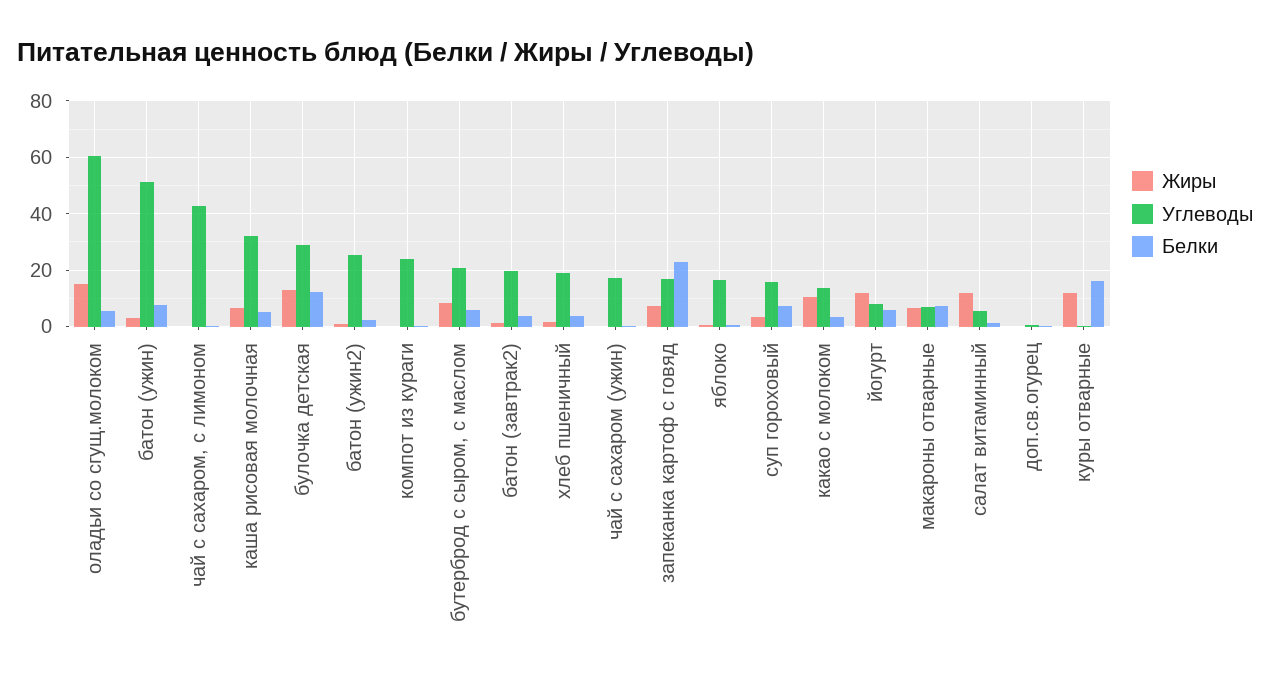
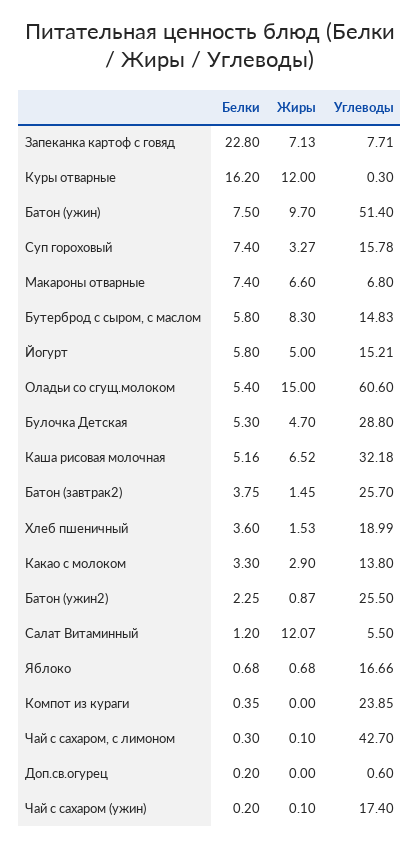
Жиры, батон (ужин): 2.5 -> 9.7
Жиры, булочка детская: 12.5 -> 4.7
Белки, булочка детская: 12.5 -> 5.3
Углеводы, бутерброд с сыром, с маслом: 20 -> 14.83
Углеводы, батон (завтрак2): 20 -> 25.7
Углеводы, запеканка картоф с говяд: 17.5 -> 7.71
Жиры, какао с молоком: 10 -> 2.9
Жиры, йогурт: 12.5 -> 5
Углеводы, йогурт: 7.5 -> 15.21

